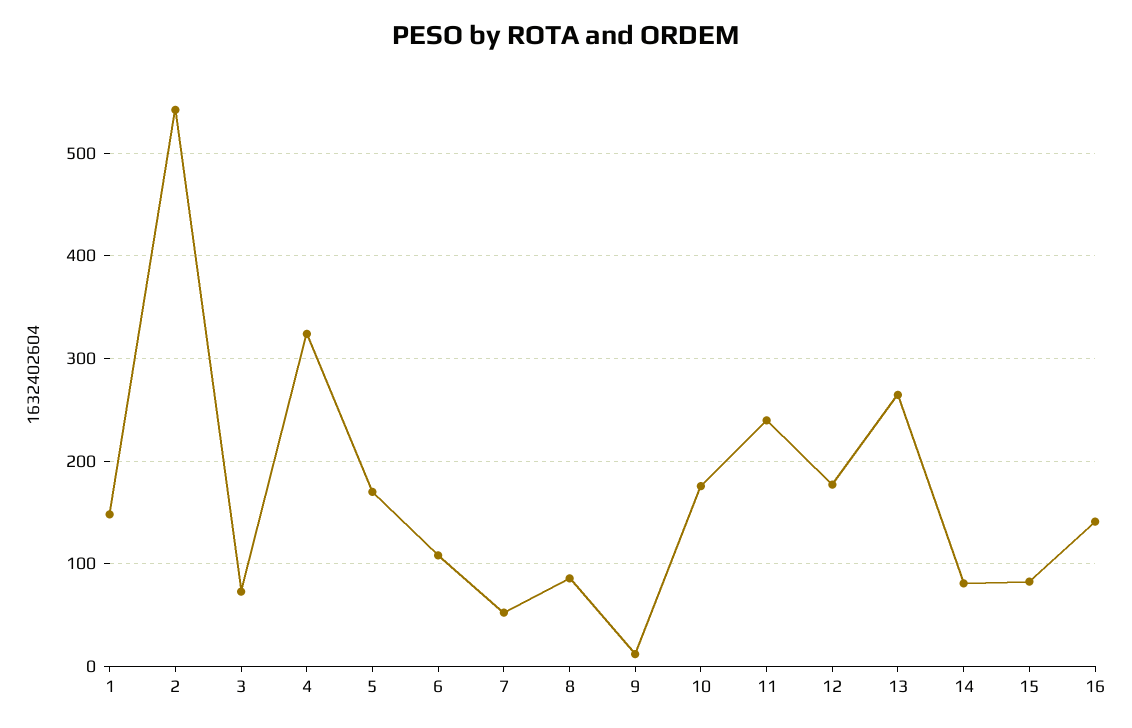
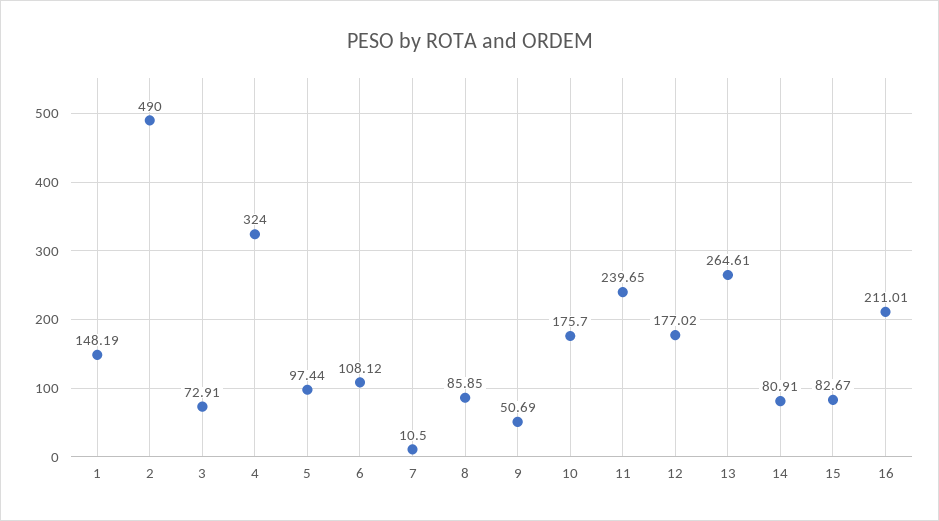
2: 540 -> 490
5: 170 -> 97.44
7: 50 -> 10.5
9: 10 -> 50.69
16: 140 -> 211.01

